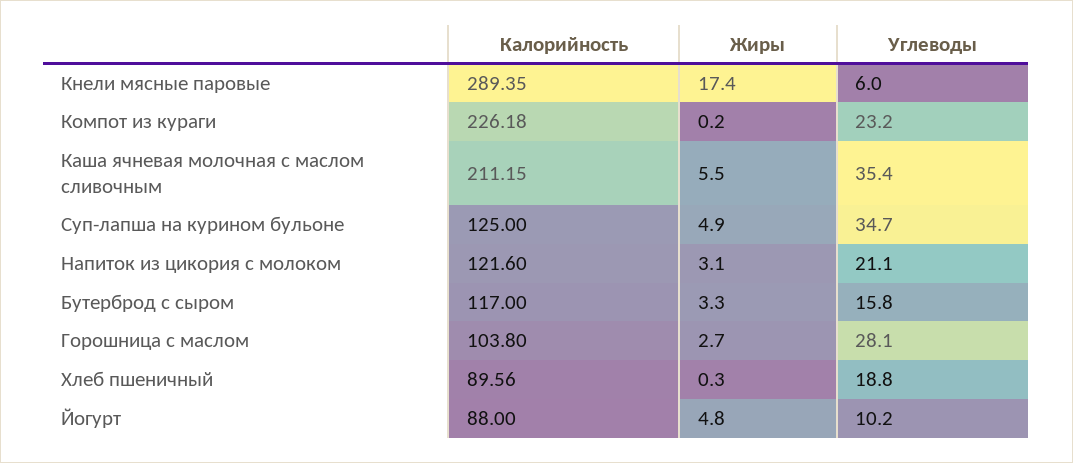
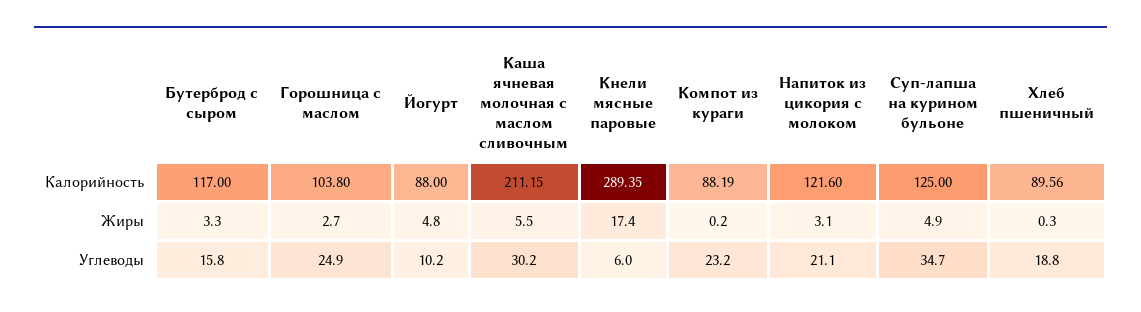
Калорийность, Компот из кураги: 226.18 -> 88.19
Углеводы, Каша ячневая молочная с маслом сливочным: 35.4 -> 30.2
Углеводы, Горошница с маслом: 28.1 -> 24.9

